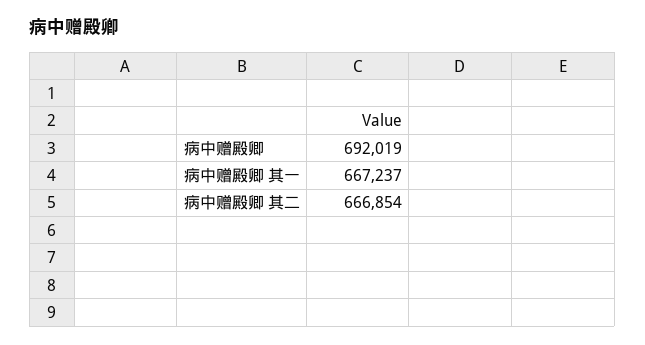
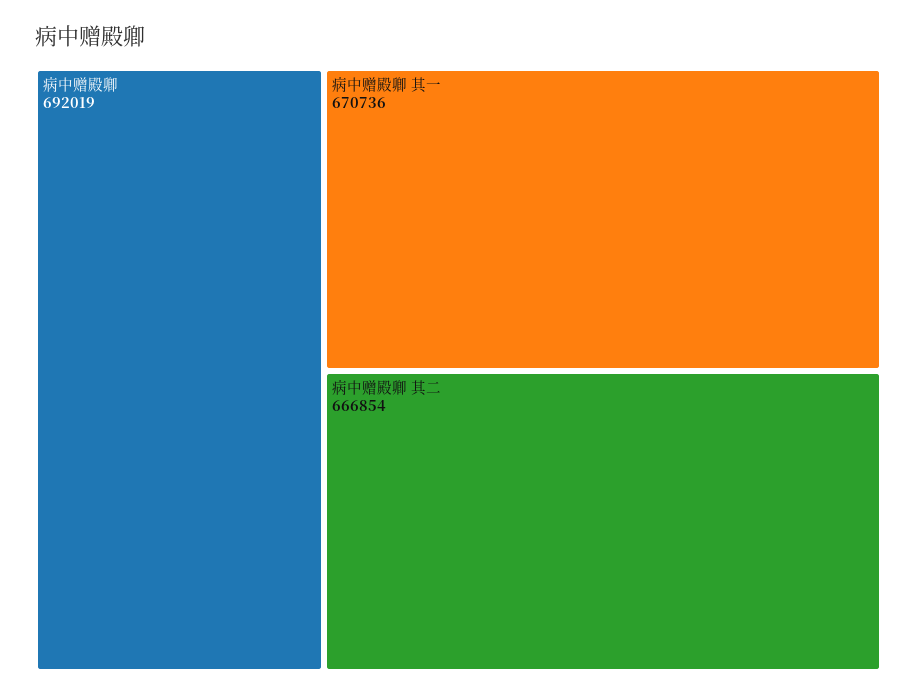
病中赠殿卿 其一: 667237 -> 670736

